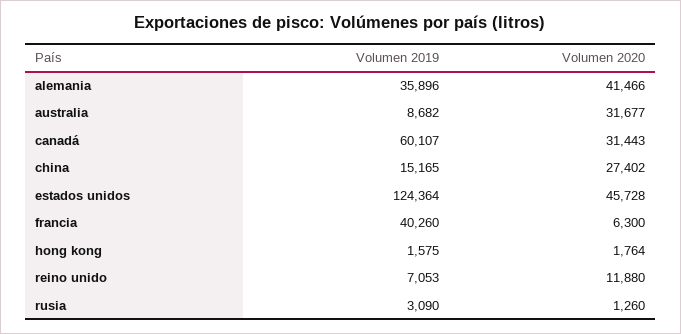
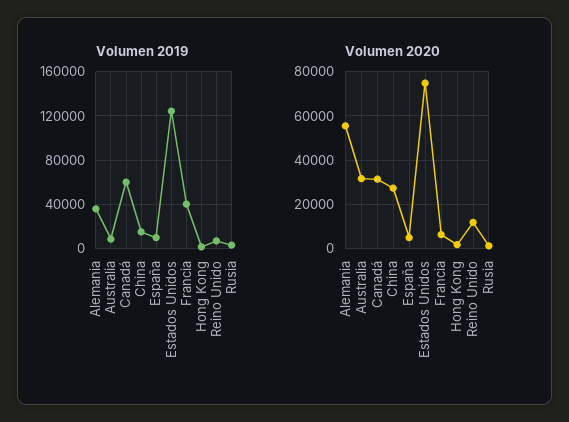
Volumen 2020, alemania: 41466 -> 55000
Volumen 2020, estados unidos: 45728 -> 75000
Volumen 2019, España: none -> 10000
Volumen 2020, España: none -> 5000

